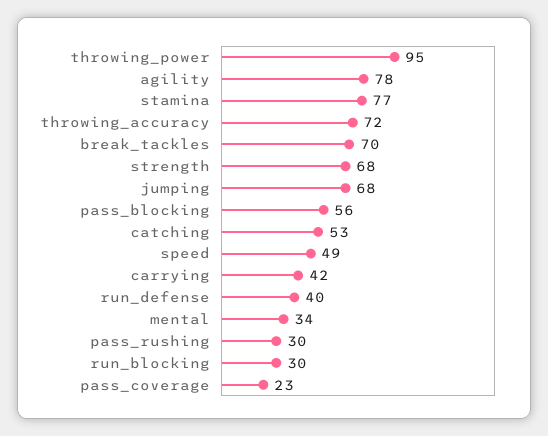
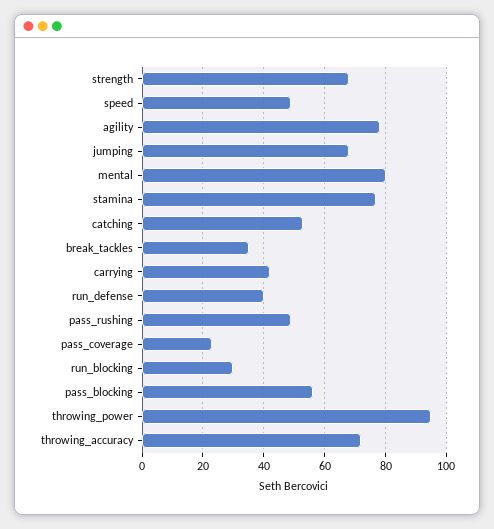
break_tackles: 70 -> 35
mental: 34 -> 80
pass_rushing: 30 -> 50

